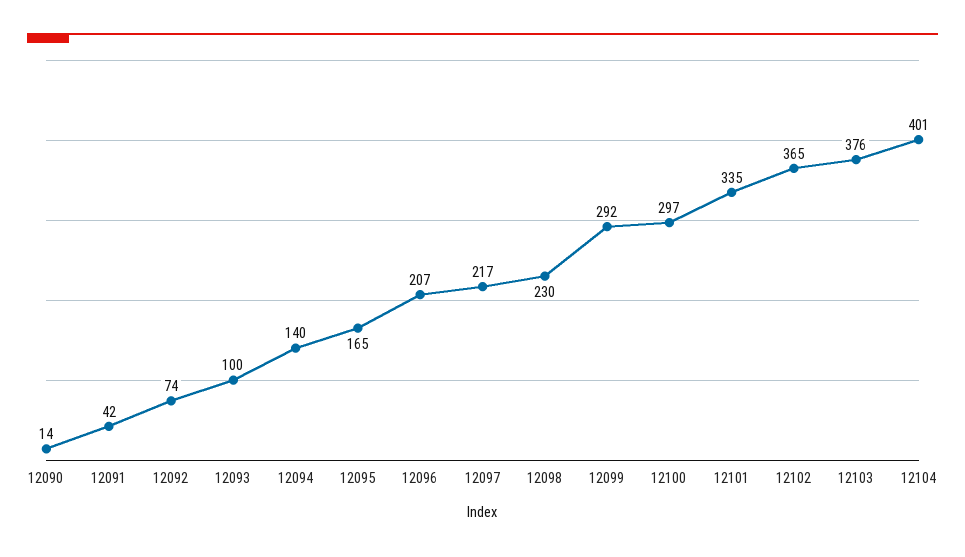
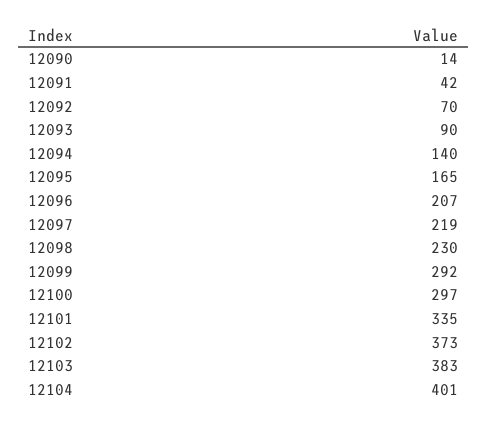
12092: 74 -> 70
12093: 100 -> 90
12097: 217 -> 219
12102: 365 -> 373
12103: 376 -> 383

